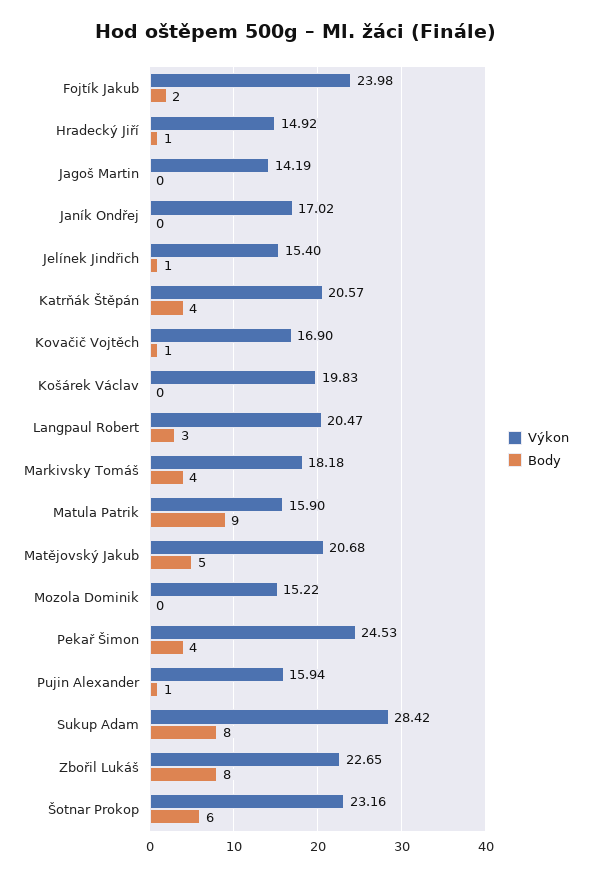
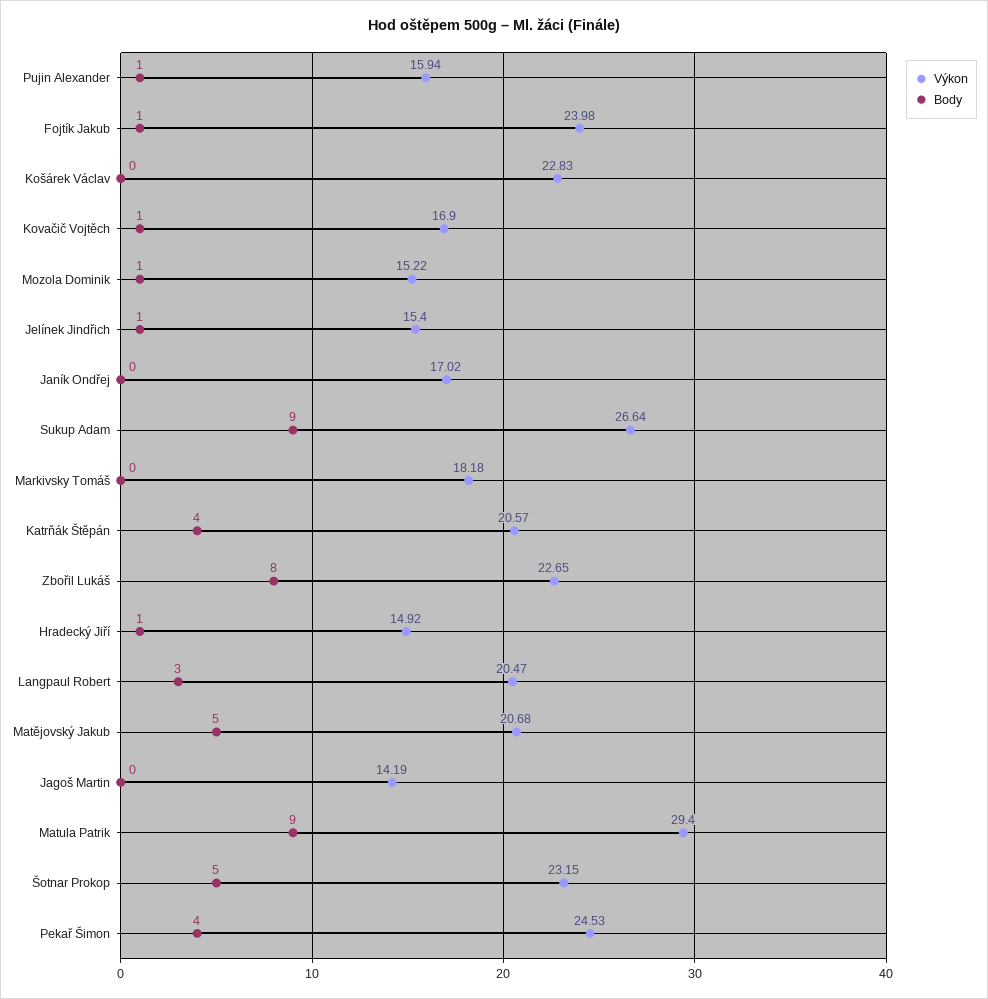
Body, Fojtík Jakub: 2 -> 1
Výkon, Košárek Václav: 19.83 -> 22.83
Body, Markivsky Tomáš: 4 -> 0
Výkon, Matula Patrik: 15.9 -> 29.4
Body, Mozola Dominik: 0 -> 1
Výkon, Sukup Adam: 28.42 -> 26.64
Body, Sukup Adam: 8 -> 9
Výkon, Šotnar Prokop: 23.16 -> 23.15
Body, Šotnar Prokop: 6 -> 5

